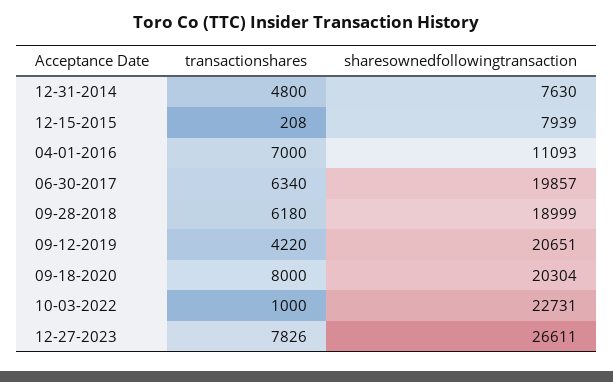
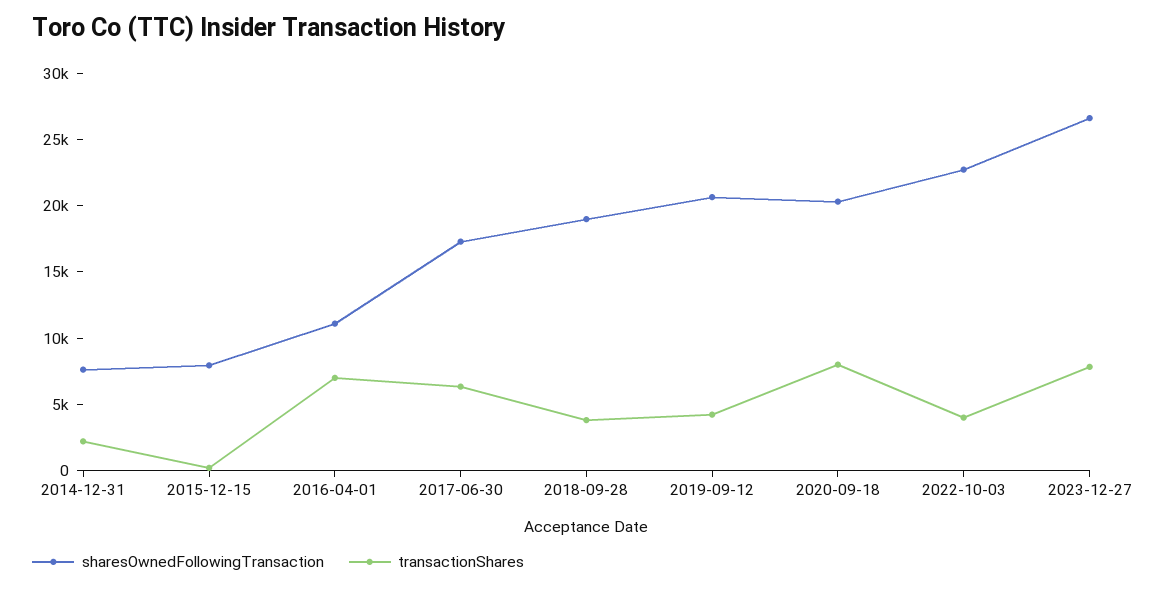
transactionshares, 12-31-2014: 4800 -> 2000
sharesownedfollowingtransaction, 06-30-2017: 19857 -> 17000
transactionshares, 09-28-2018: 6180 -> 4000
transactionshares, 10-03-2022: 1000 -> 4000

